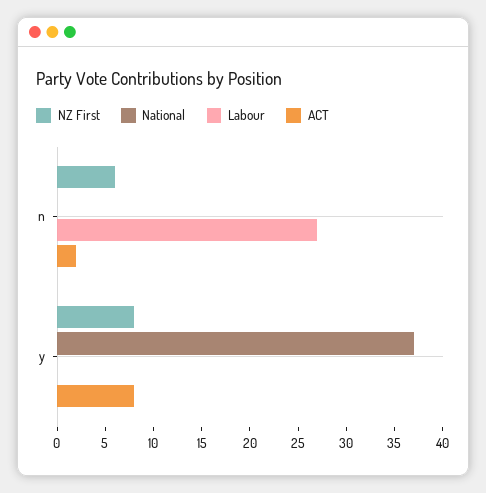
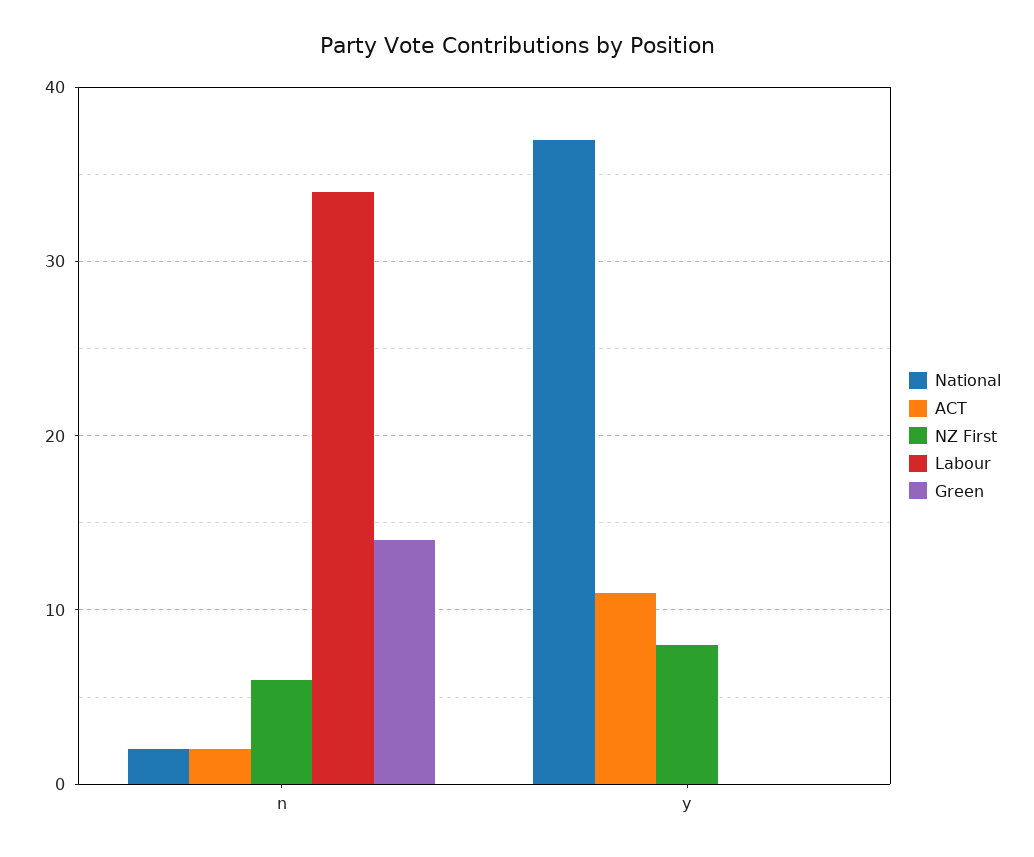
National, n: 0 -> 2
Labour, n: 27 -> 34
ACT, y: 8 -> 11
Green, n: none -> 14
Green, y: none -> 0

